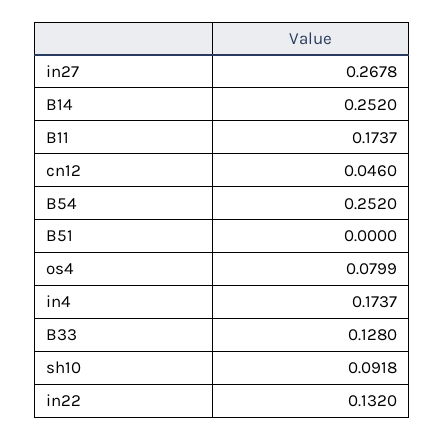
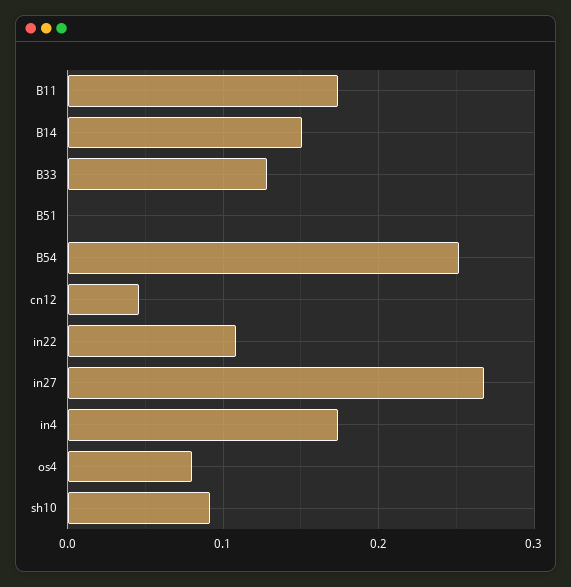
B14: 0.252 -> 0.15
in22: 0.132 -> 0.11

